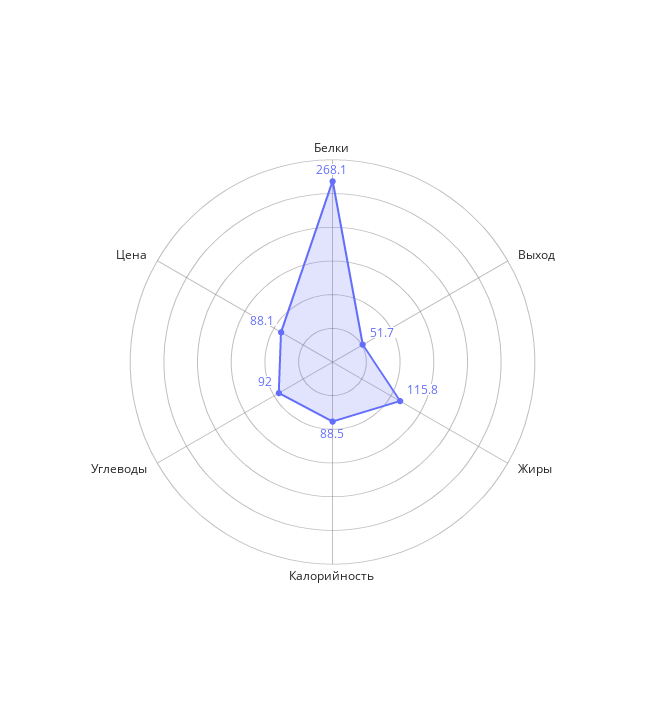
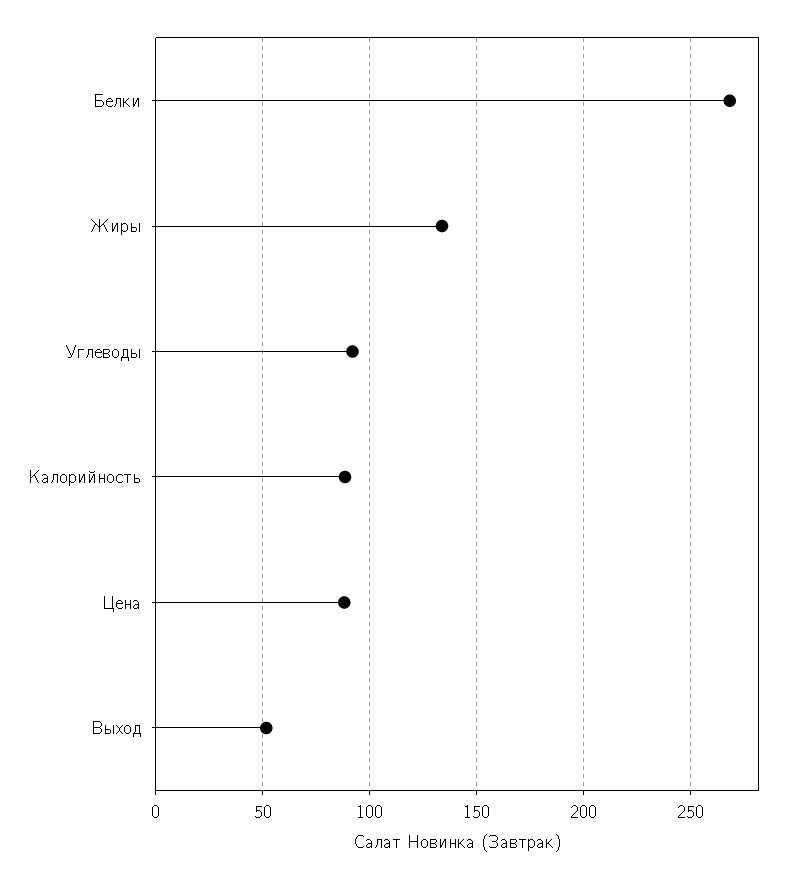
Жиры: 115.8 -> 135

